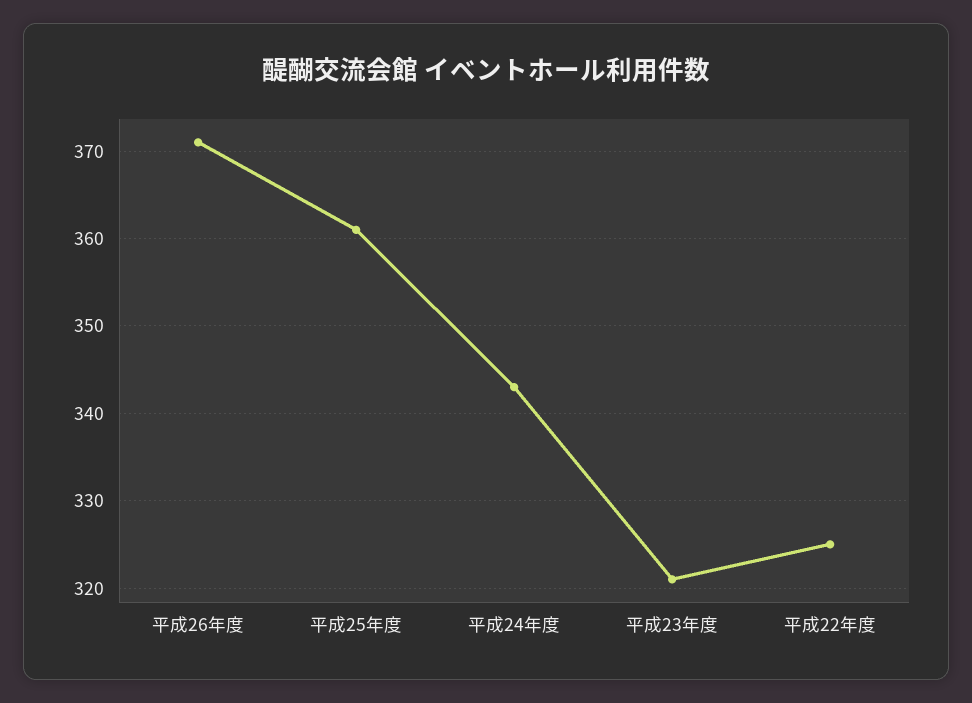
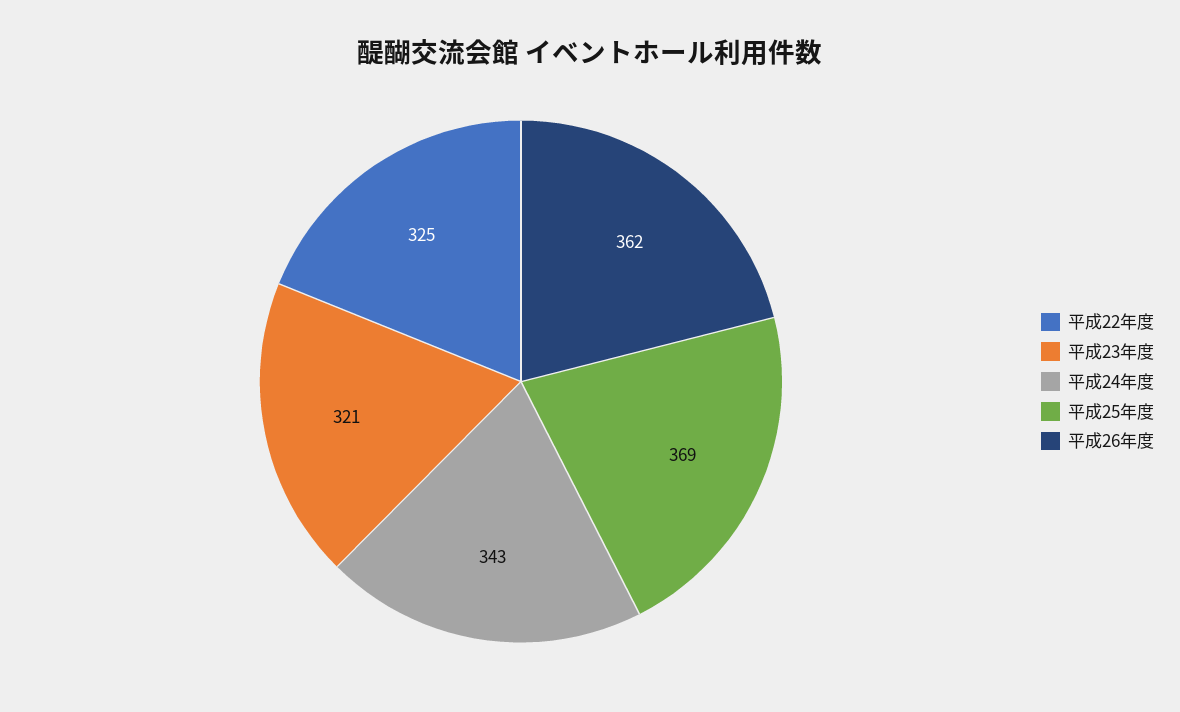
平成26年度: 371 -> 362
平成25年度: 361 -> 369

